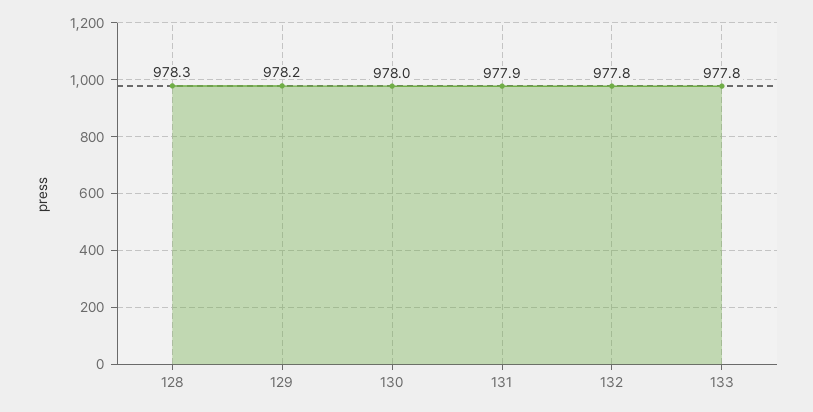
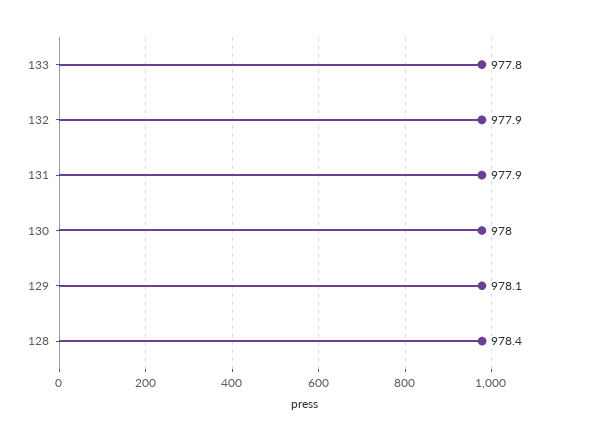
128: 978.3 -> 978.4
129: 978.2 -> 978.1
132: 977.8 -> 977.9

